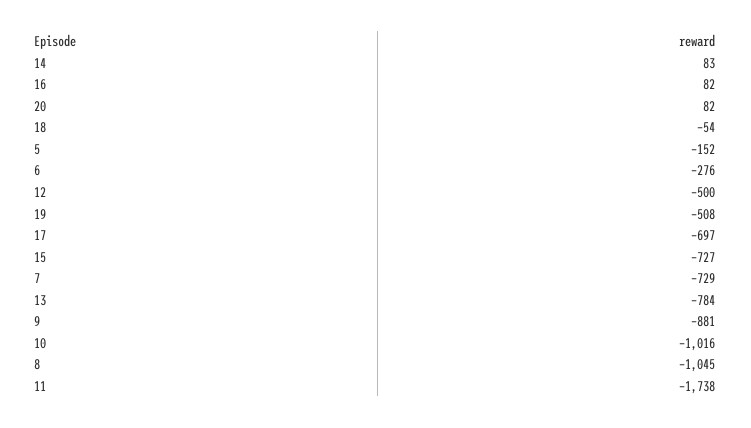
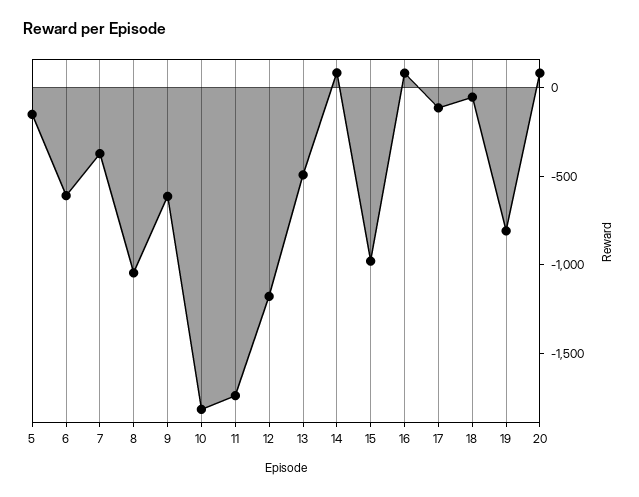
6: -276 -> -600
12: -500 -> -1200
19: -508 -> -800
17: -697 -> -100
15: -727 -> -1000
7: -729 -> -400
13: -784 -> -500
9: -881 -> -600
10: -1016 -> -1800

